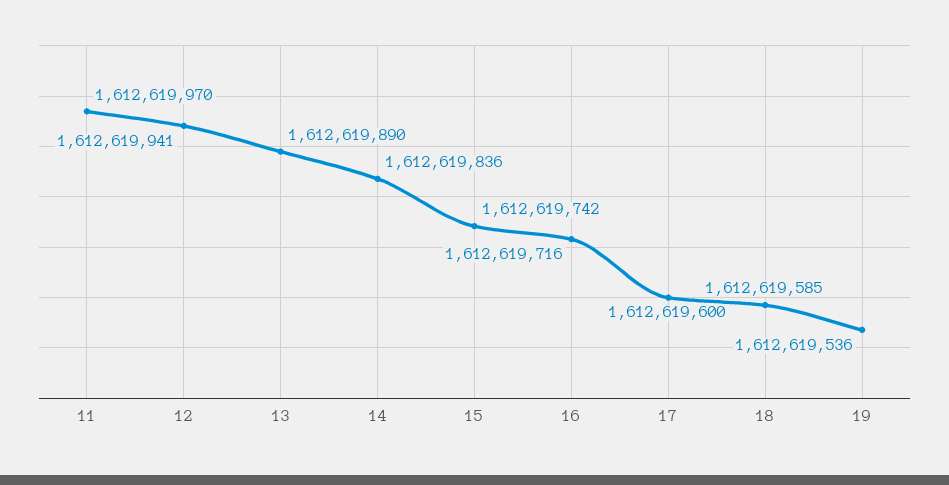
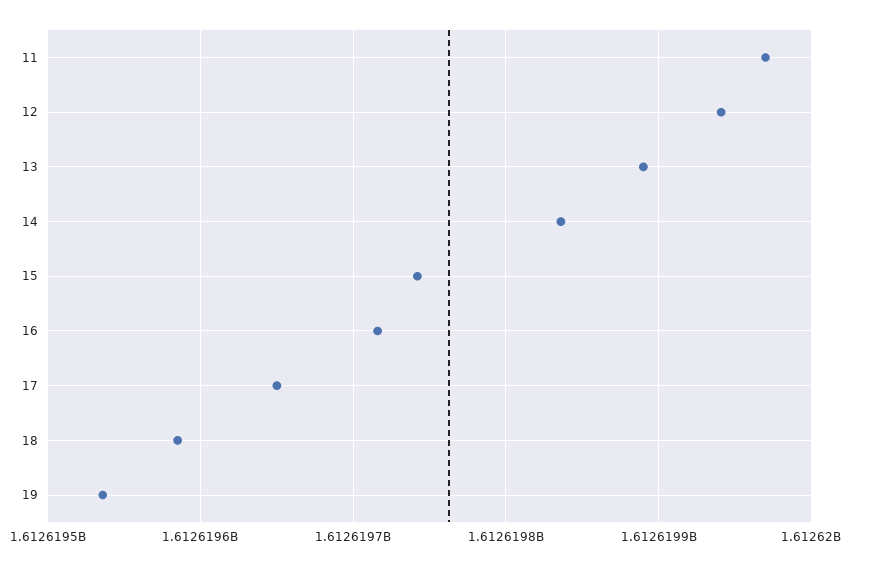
17: 1612619600 -> 1612619650

